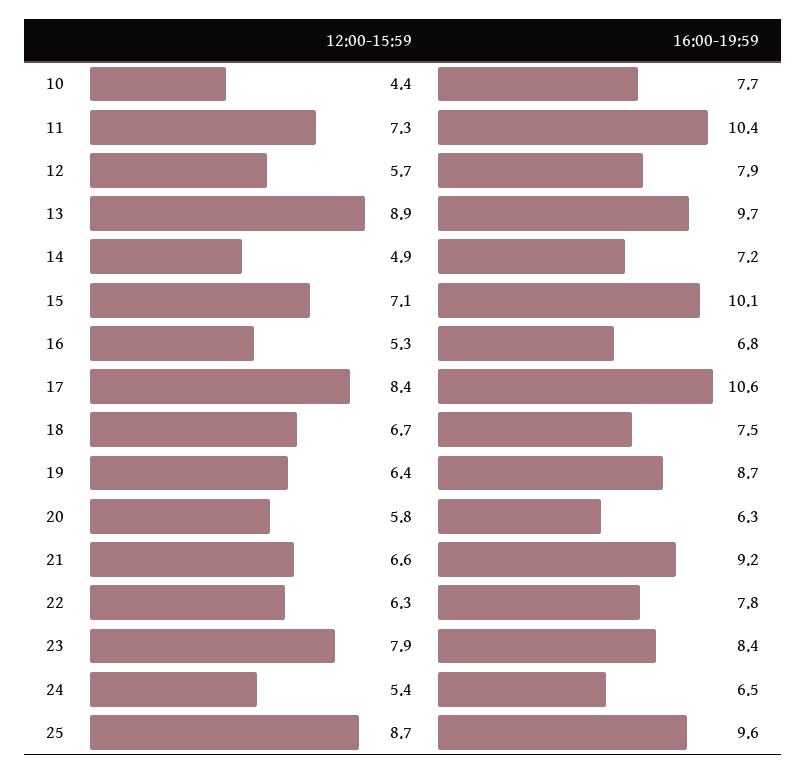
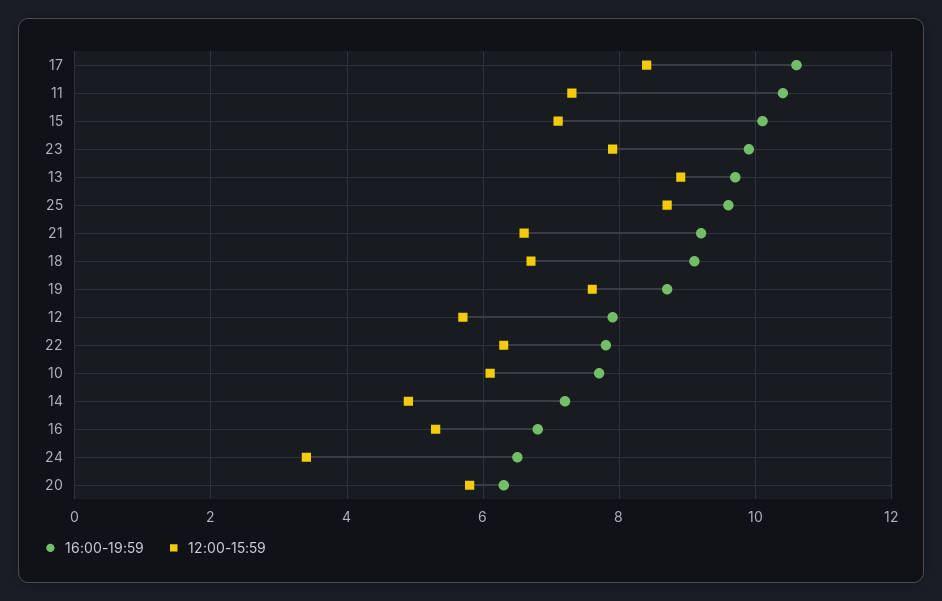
12:00-15:59, 10: 4.4 -> 6
16:00-19:59, 18: 7.5 -> 9
12:00-15:59, 19: 6.4 -> 7.5
16:00-19:59, 23: 8.4 -> 10
12:00-15:59, 24: 5.4 -> 3.5

